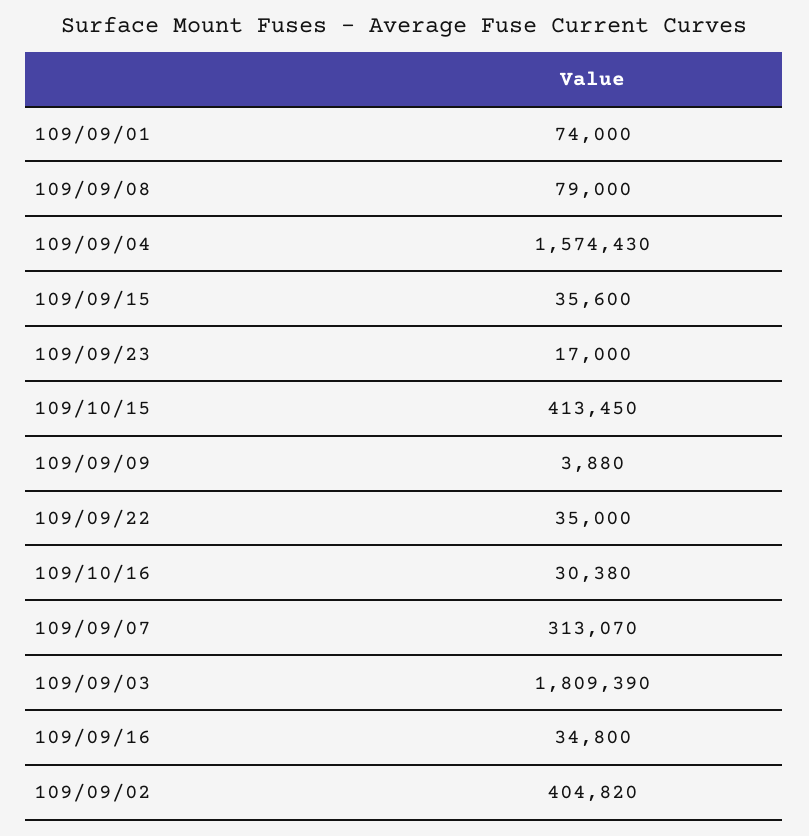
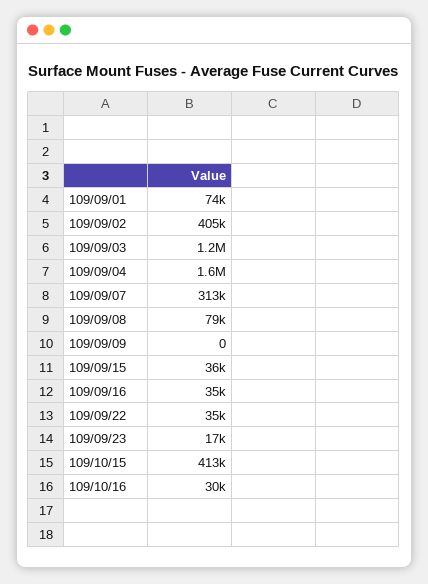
109/09/09: 3880 -> 0
109/09/03: 1809390 -> 1200000

